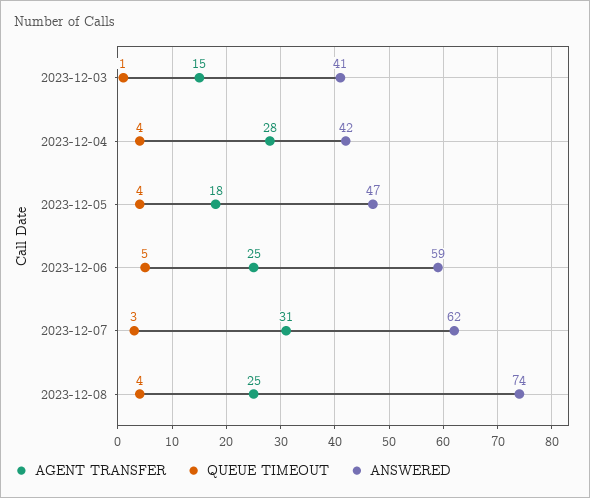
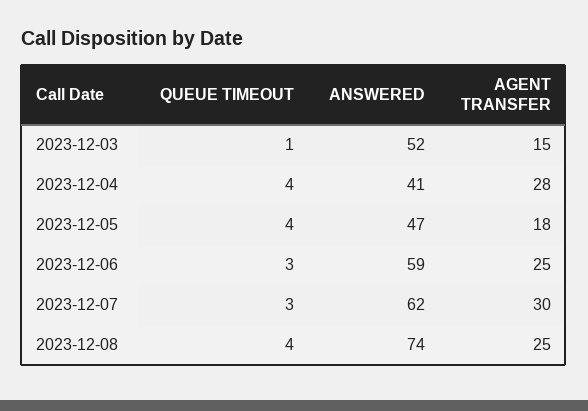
ANSWERED, 2023-12-03: 41 -> 52
ANSWERED, 2023-12-04: 42 -> 41
QUEUE TIMEOUT, 2023-12-06: 5 -> 3
AGENT TRANSFER, 2023-12-07: 31 -> 30

